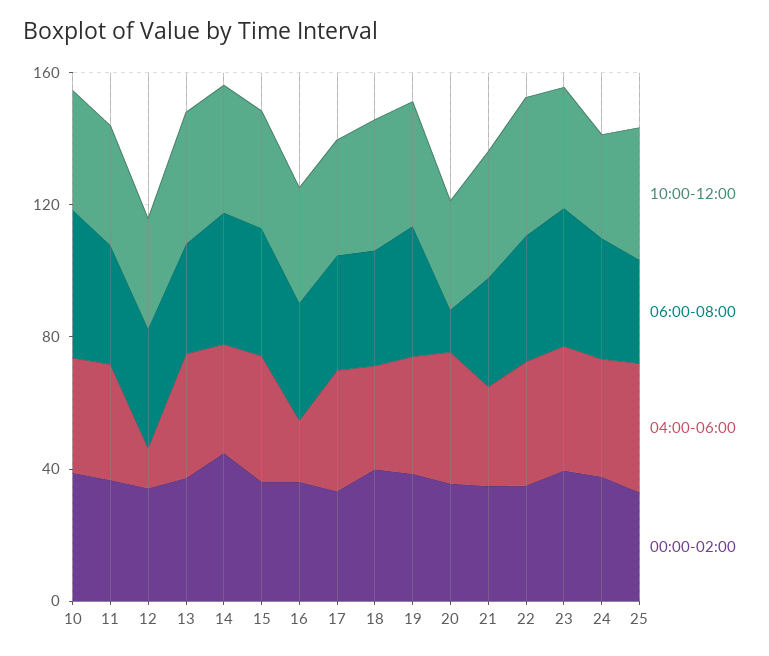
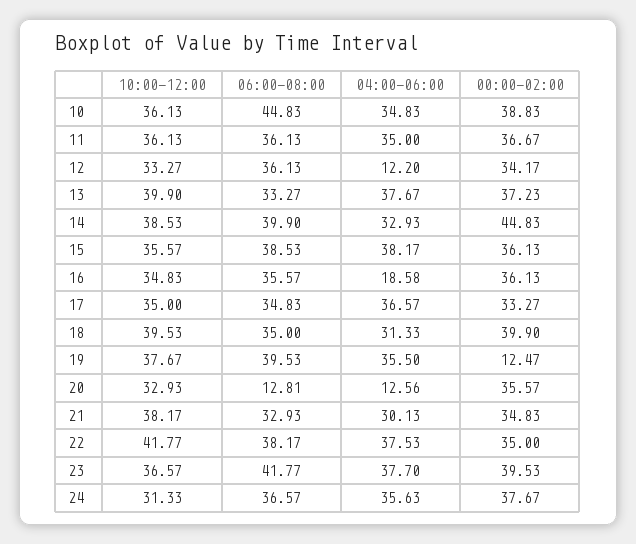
00:00-02:00, 19: 40 -> 12.47
04:00-06:00, 20: 40 -> 12.56
10:00-12:00, 25: 40 -> none
06:00-08:00, 25: 30 -> none
04:00-06:00, 25: 40 -> none
00:00-02:00, 25: 30 -> none

